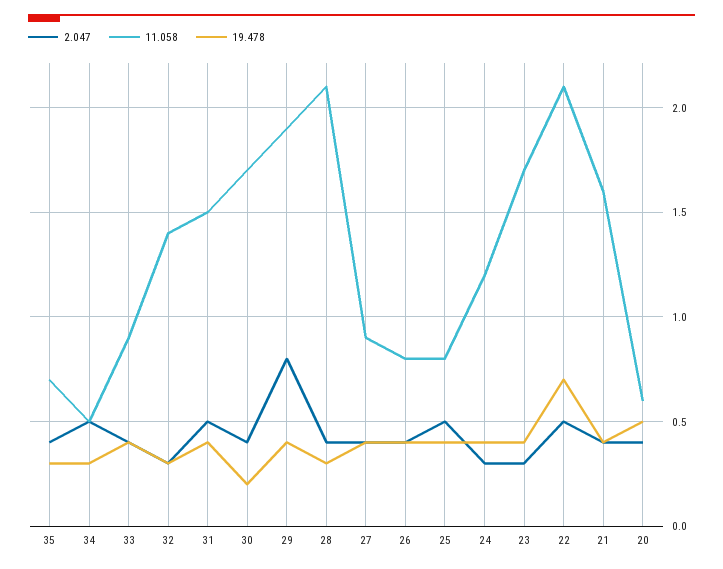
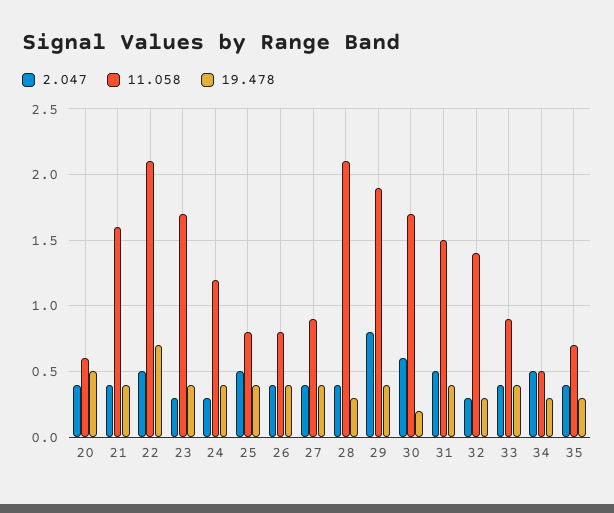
2.047, 30: 0.4 -> 0.6

